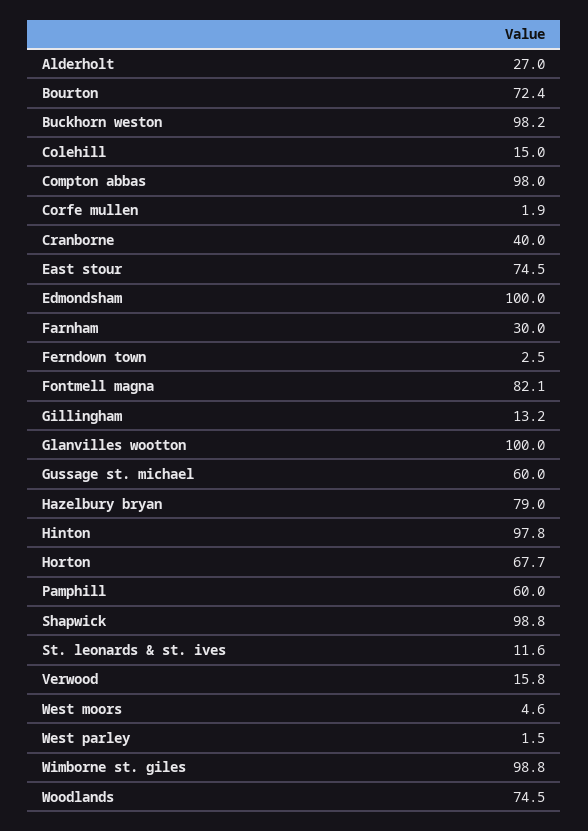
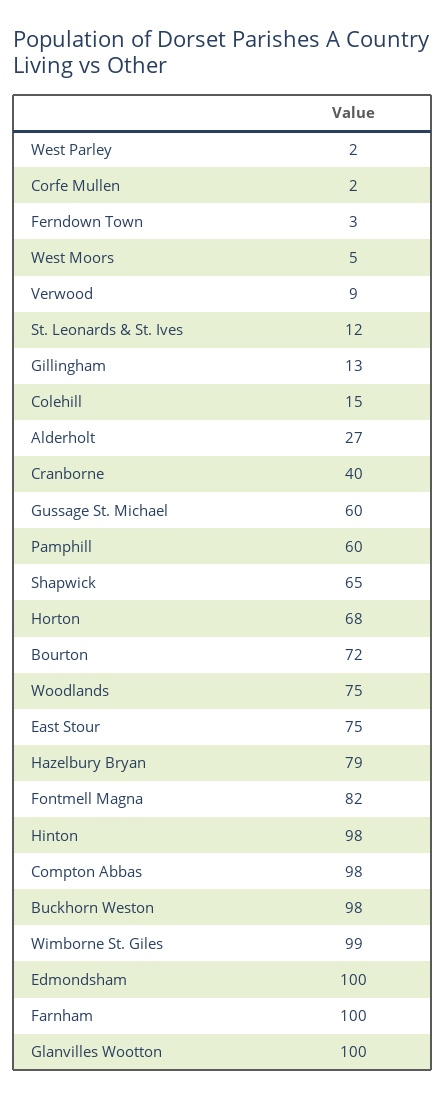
Farnham: 30 -> 100
Shapwick: 98.8 -> 65
Verwood: 15.8 -> 9

